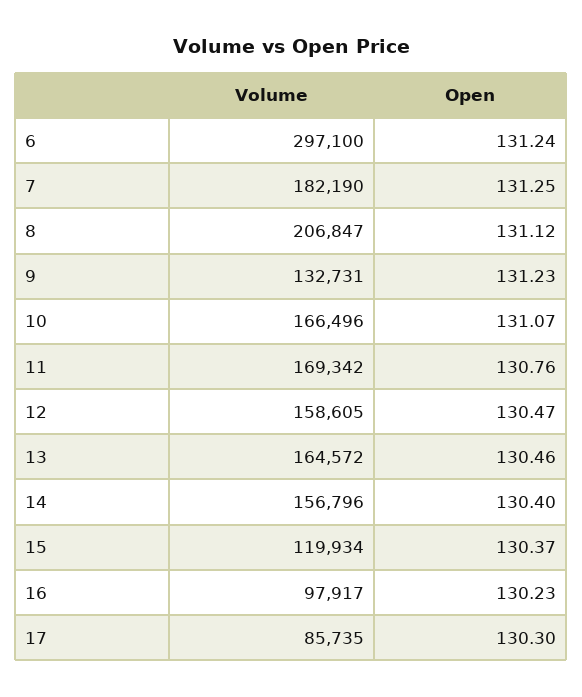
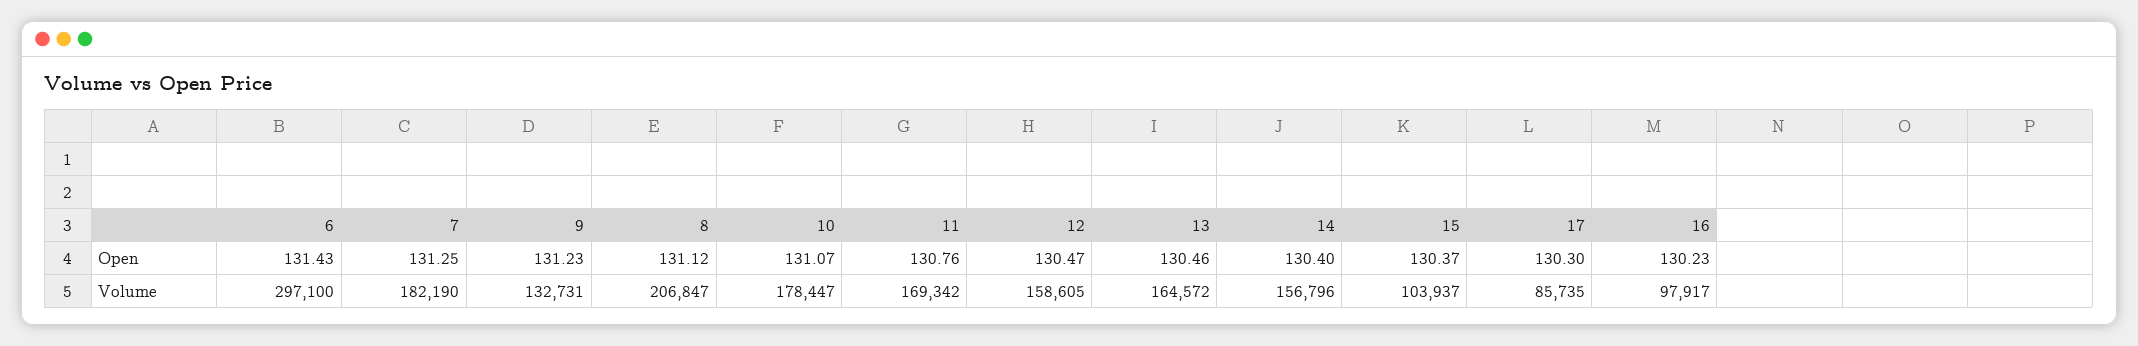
Open, 6: 131.24 -> 131.43
Volume, 10: 166496 -> 178447
Volume, 15: 119934 -> 103937

